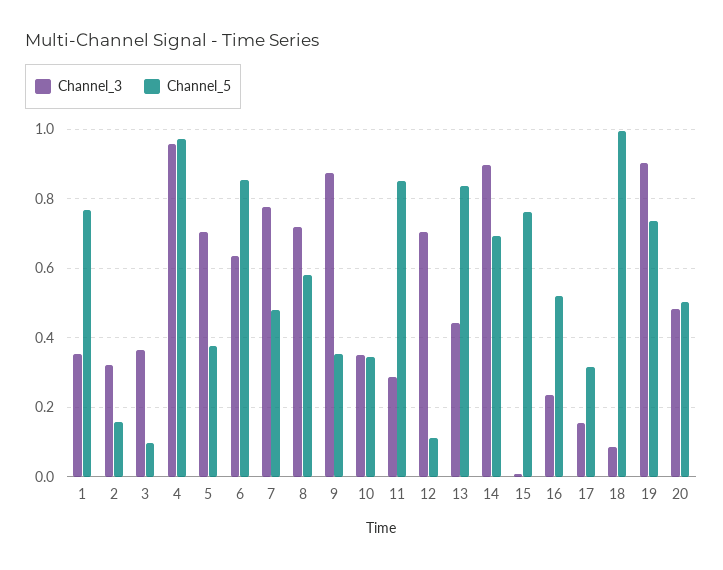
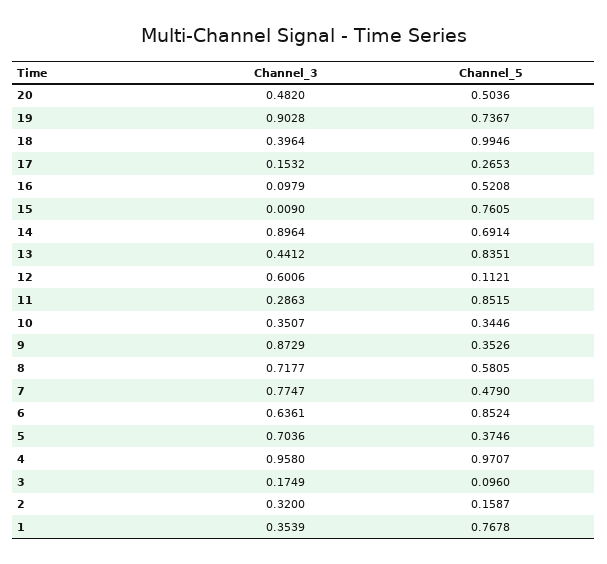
Channel_3, 3: 0.36 -> 0.1749
Channel_3, 12: 0.7 -> 0.6006
Channel_3, 16: 0.24 -> 0.0979
Channel_5, 17: 0.32 -> 0.2653
Channel_3, 18: 0.08 -> 0.3964

